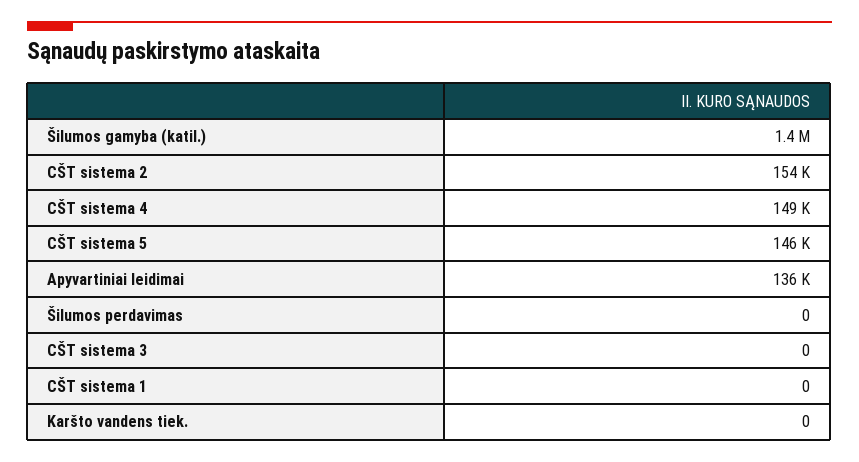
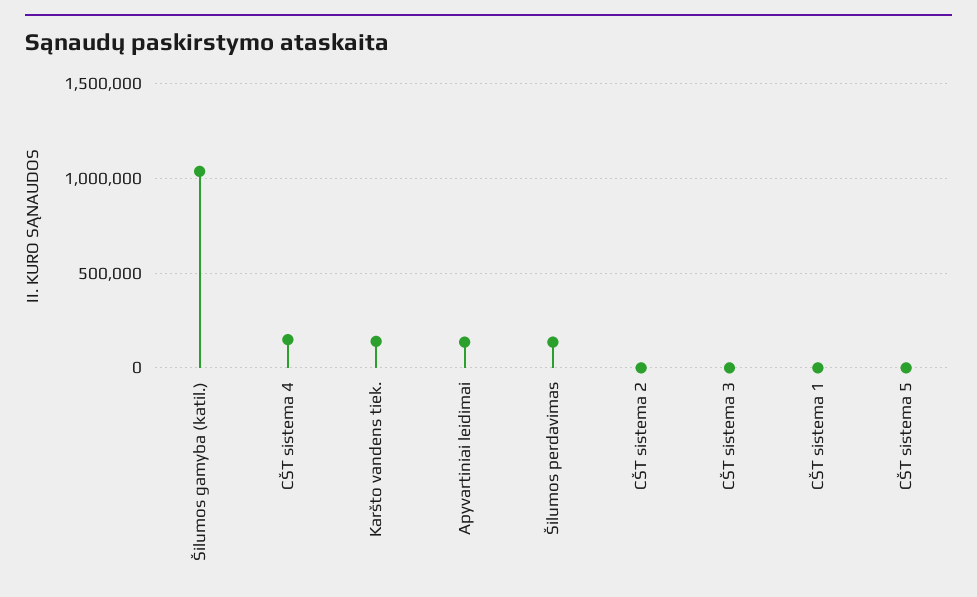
Šilumos gamyba (katil.): 1400000 -> 1050000
CŠT sistema 2: 154000 -> 0
CŠT sistema 5: 146000 -> 0
Šilumos perdavimas: 0 -> 150000
Karšto vandens tiek.: 0 -> 150000

